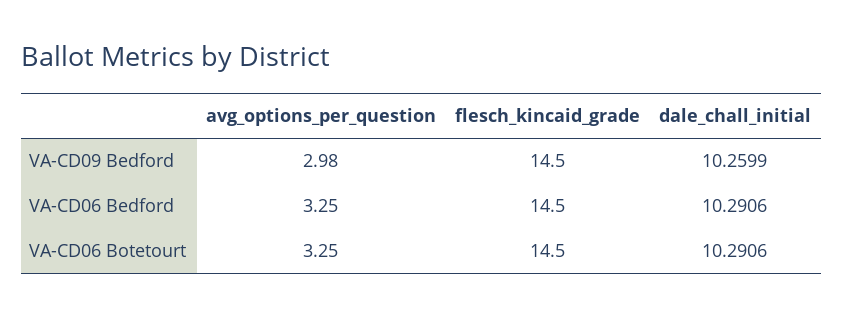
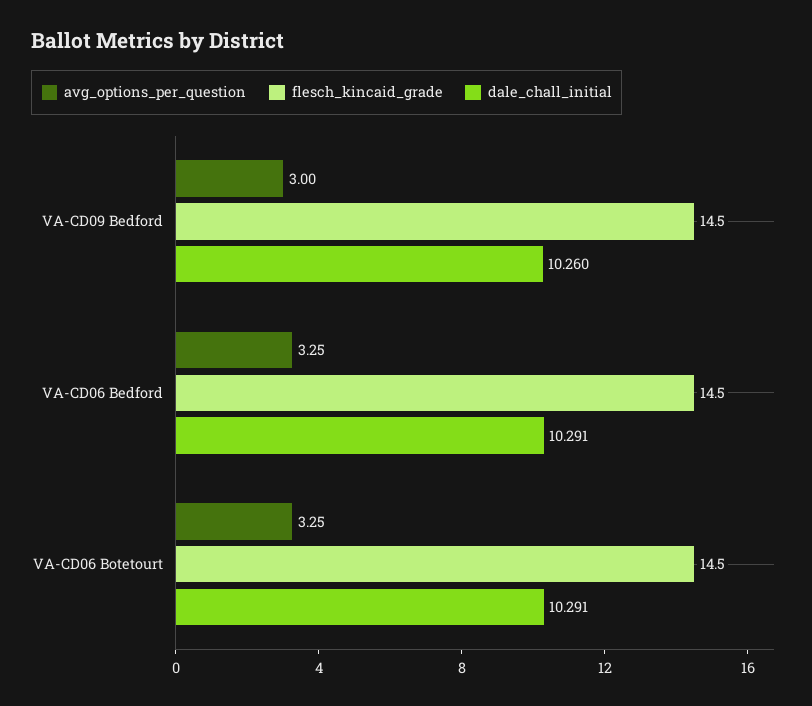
avg_options_per_question, VA-CD09 Bedford: 2.98 -> 3

